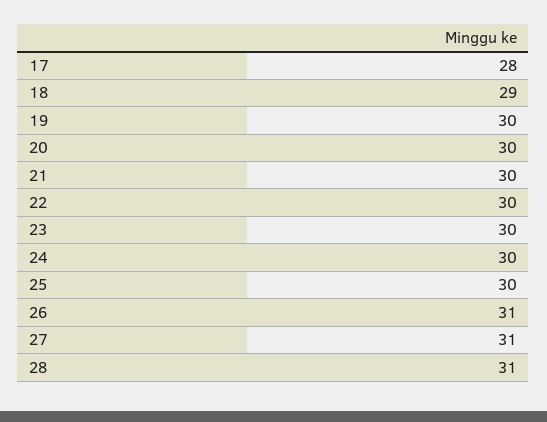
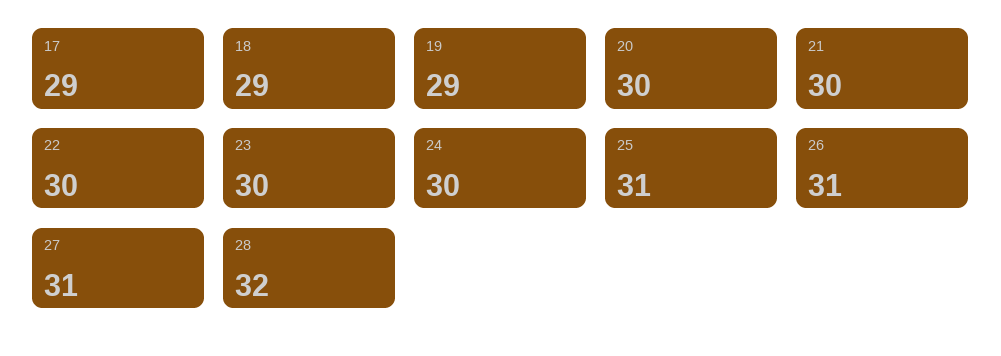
17: 28 -> 29
19: 30 -> 29
25: 30 -> 31
28: 31 -> 32

